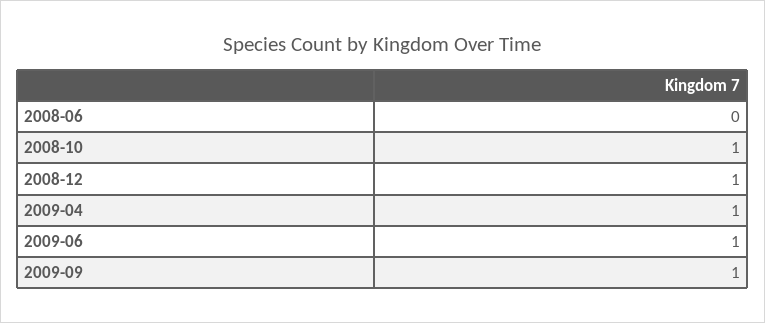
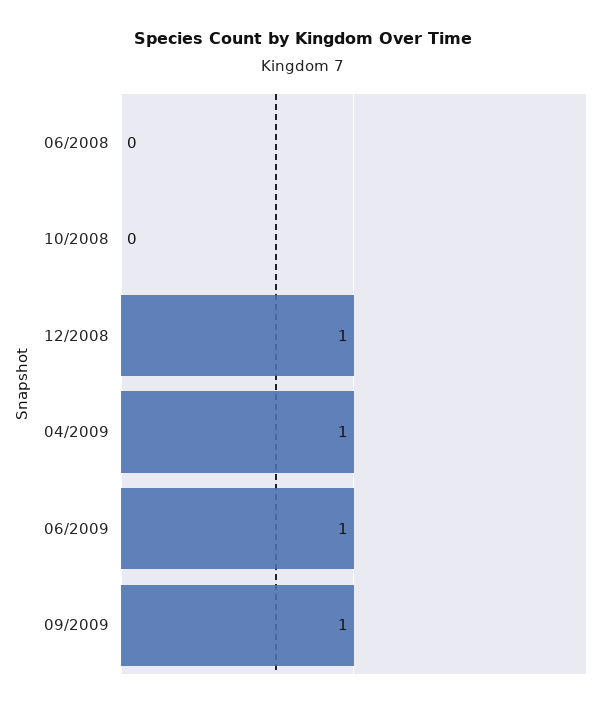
2008-10: 1 -> 0

